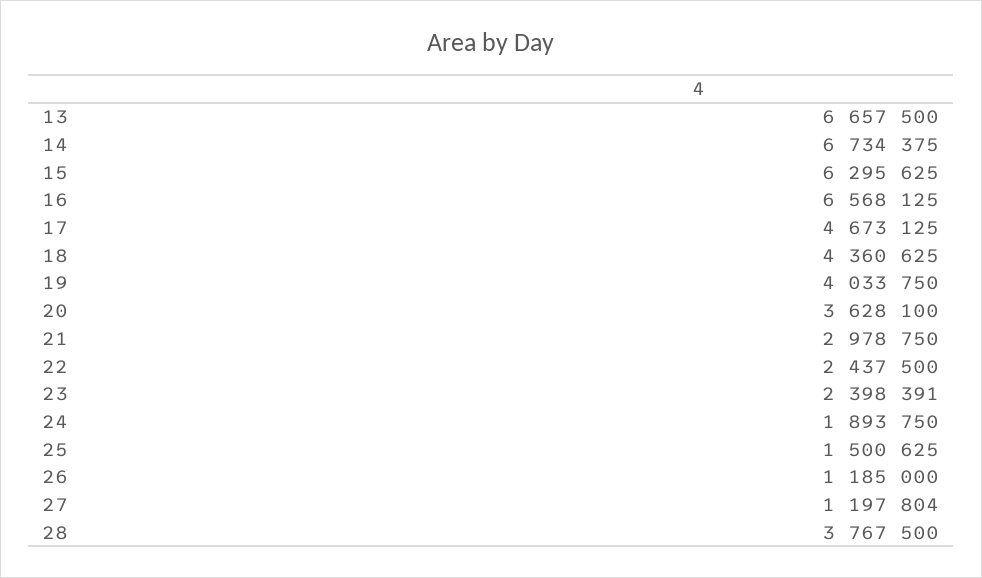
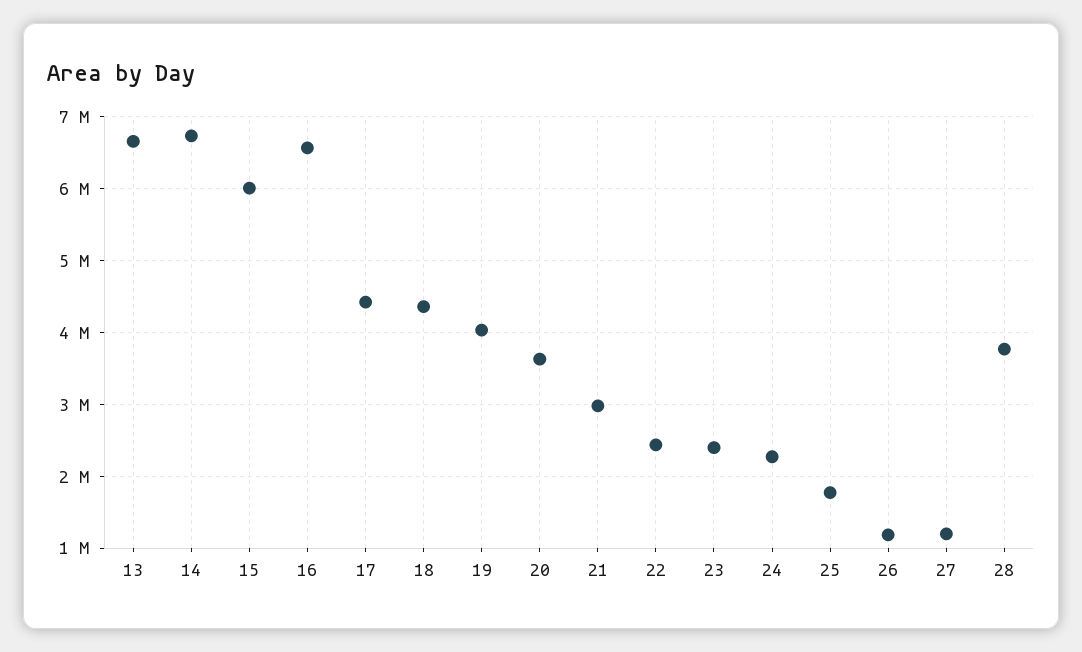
15: 6295625 -> 6000000
17: 4673125 -> 4400000
24: 1893750 -> 2300000
25: 1500625 -> 1800000

